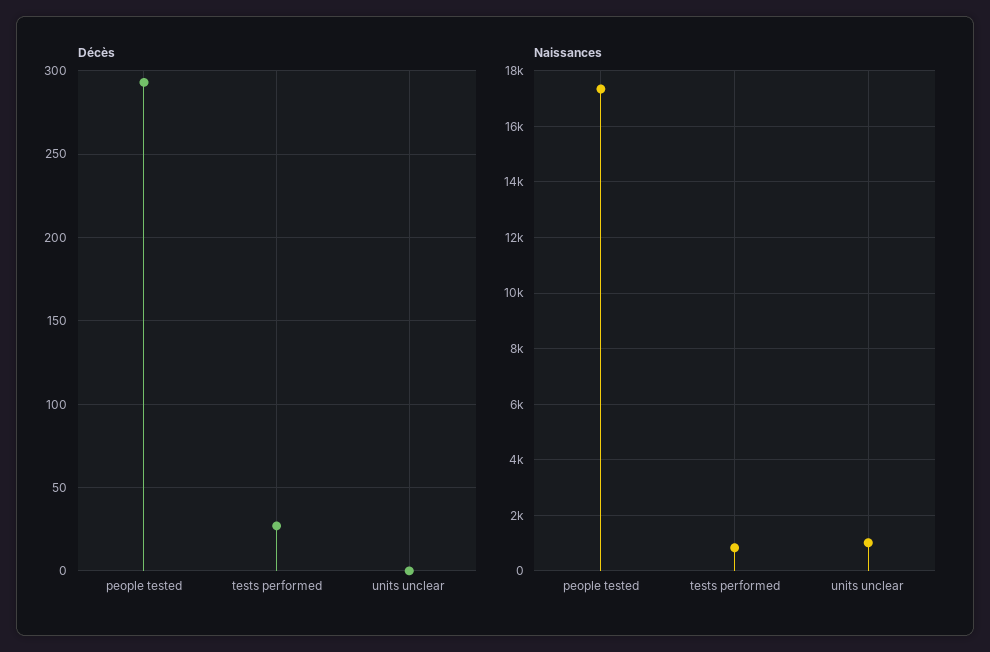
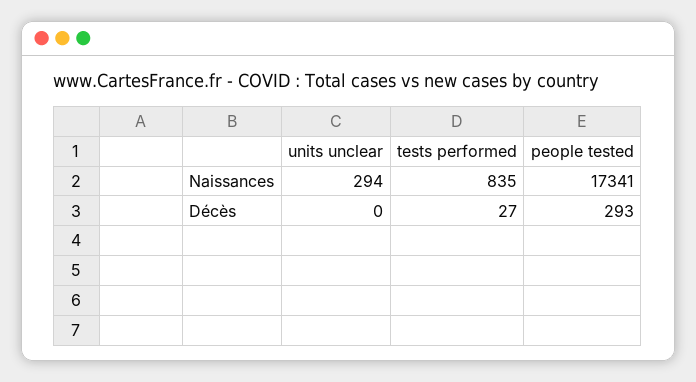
Naissances, units unclear: 1000 -> 294

